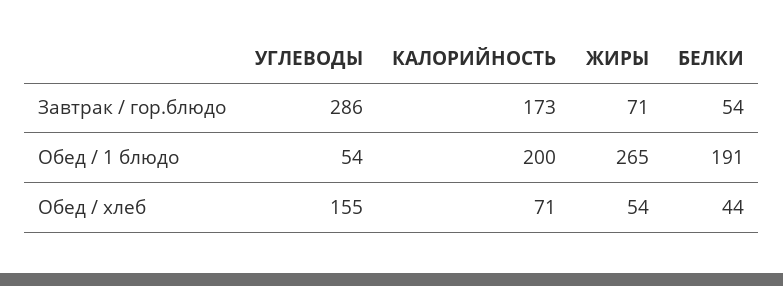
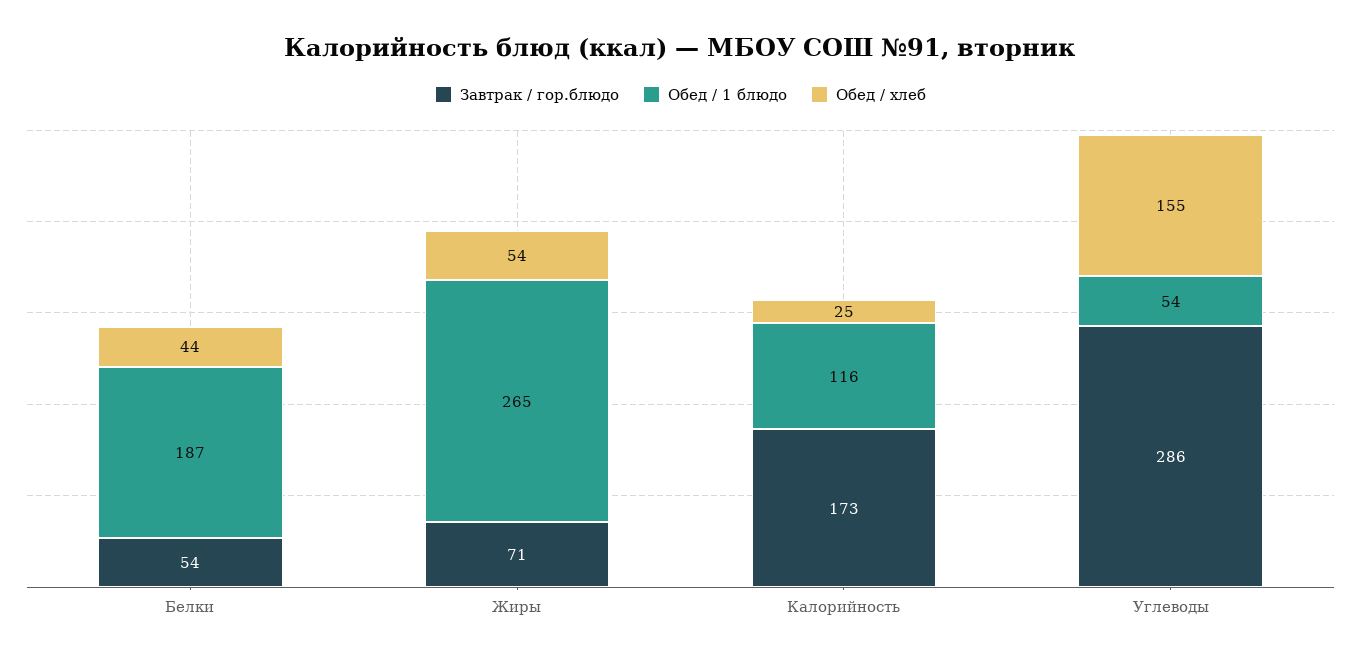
Обед / 1 блюдо, КАЛОРИЙНОСТЬ: 200 -> 116
Обед / 1 блюдо, БЕЛКИ: 191 -> 187
Обед / хлеб, КАЛОРИЙНОСТЬ: 71 -> 25

